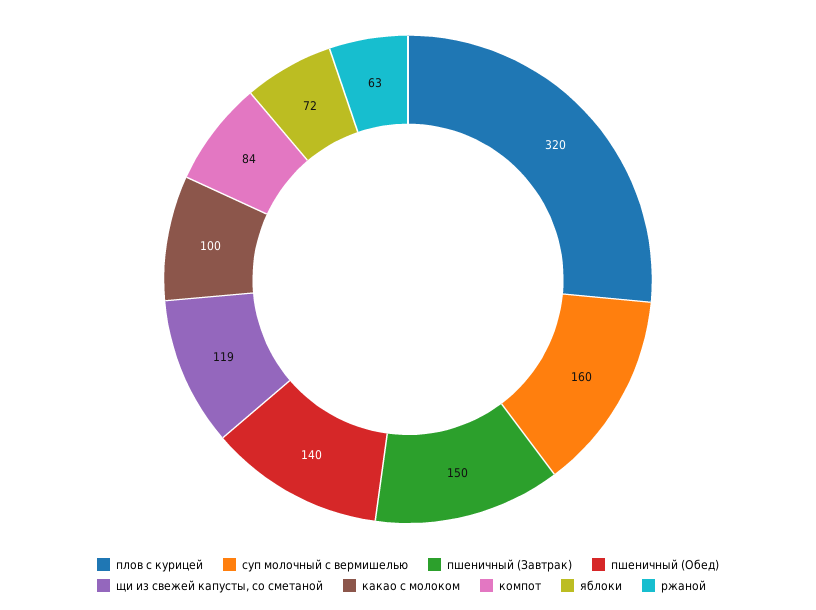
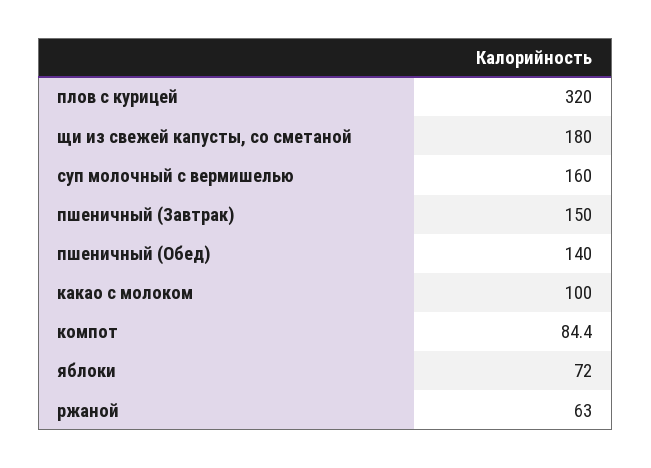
щи из свежей капусты, со сметаной: 119 -> 180

